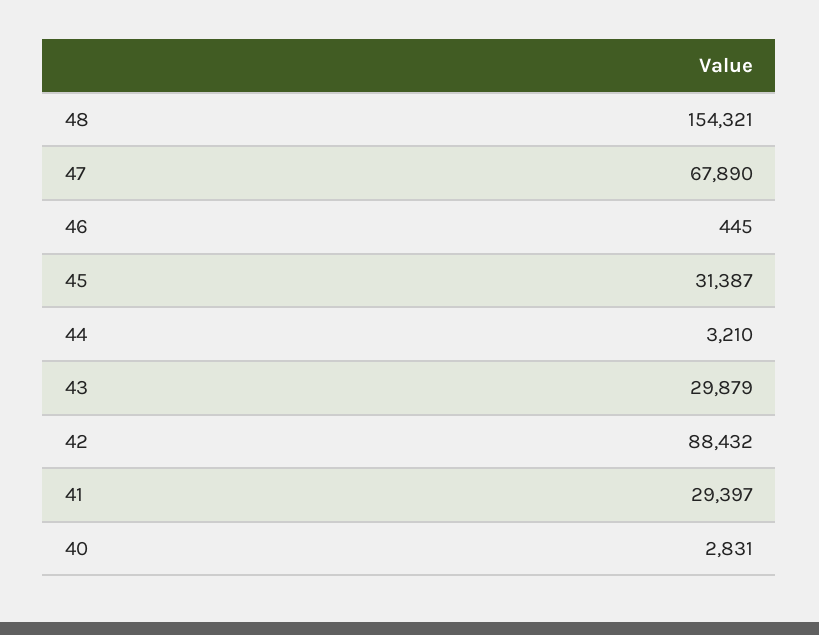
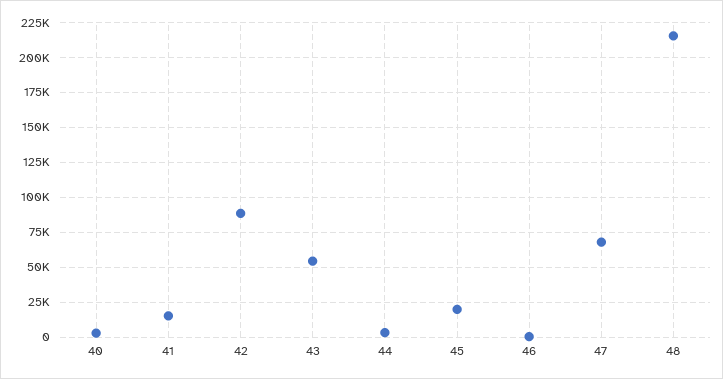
48: 154321 -> 215000
45: 31387 -> 20000
43: 29879 -> 55000
41: 29397 -> 15000

